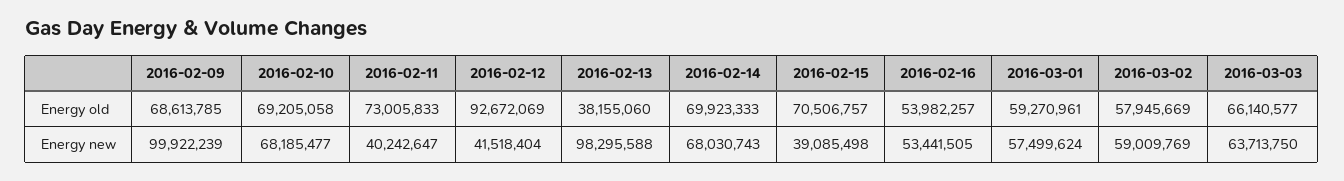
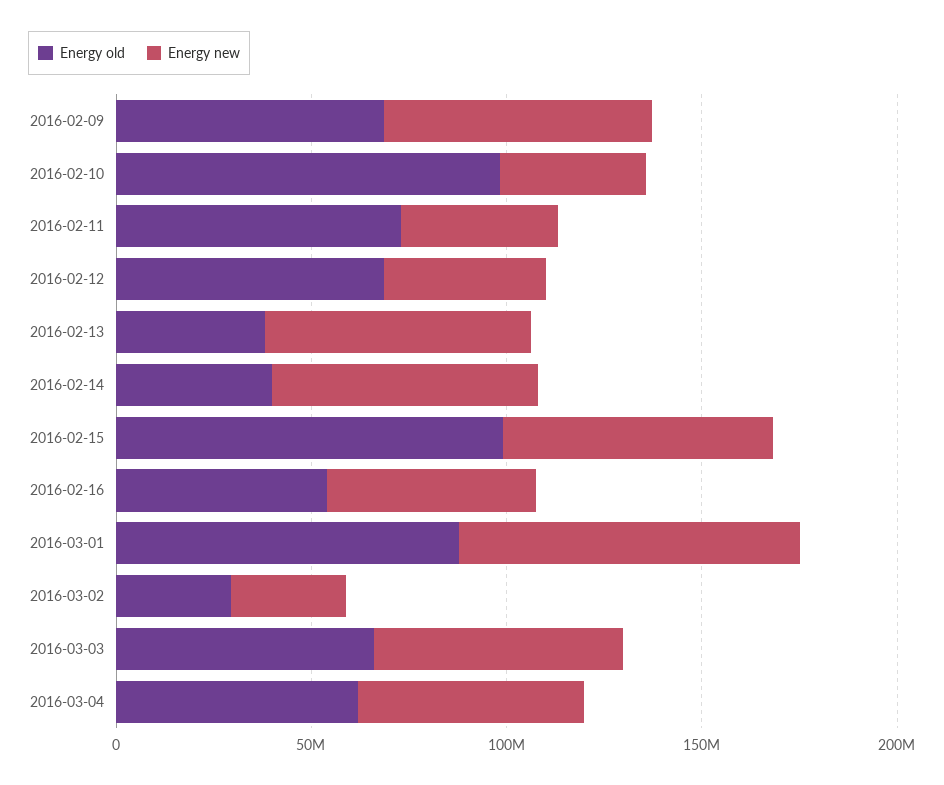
Energy old, 2016-02-10: 69205058 -> 100000000
Energy old, 2016-02-12: 92672069 -> 70000000
Energy old, 2016-02-14: 69923333 -> 40000000
Energy old, 2016-02-15: 70506757 -> 100000000
Energy old, 2016-03-01: 59270961 -> 90000000
Energy old, 2016-03-02: 57945669 -> 30000000
Energy new, 2016-02-09: 99922239 -> 70000000
Energy new, 2016-02-10: 68185477 -> 40000000
Energy new, 2016-02-13: 98295588 -> 70000000
Energy new, 2016-02-15: 39085498 -> 70000000
Energy new, 2016-03-01: 57499624 -> 90000000
Energy new, 2016-03-02: 59009769 -> 30000000
Energy old, 2016-03-04: none -> 60000000
Energy new, 2016-03-04: none -> 60000000

